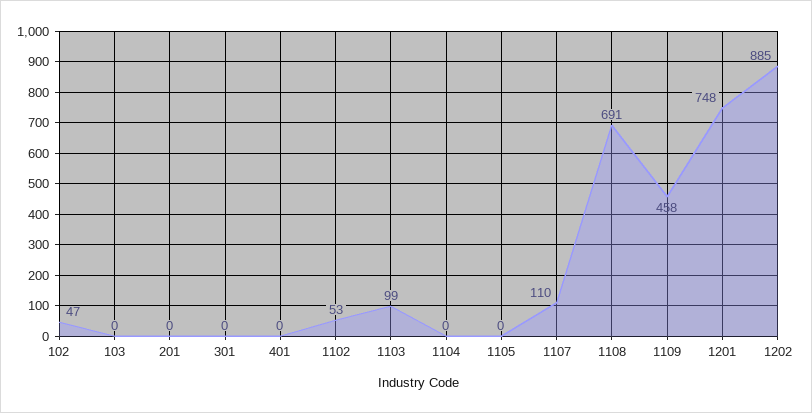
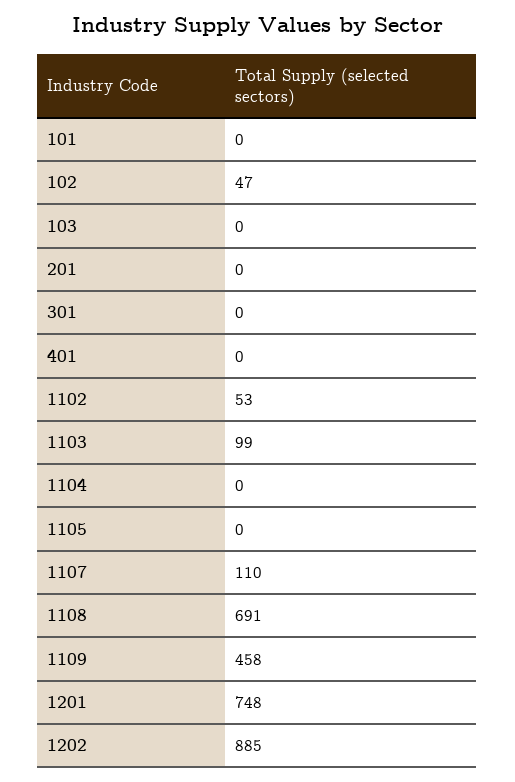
101: none -> 0

